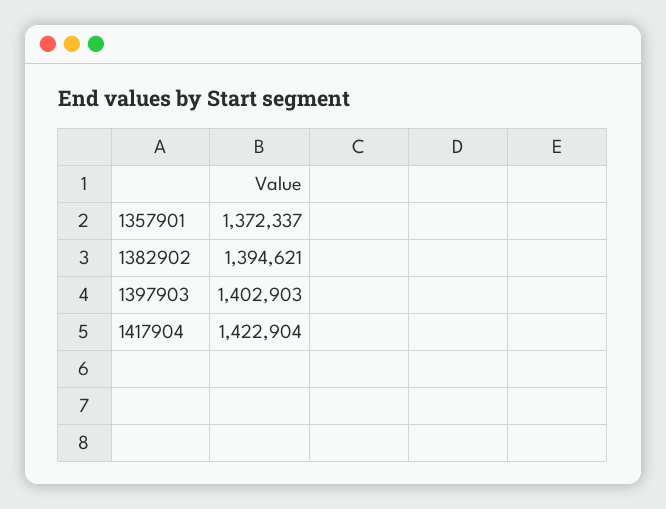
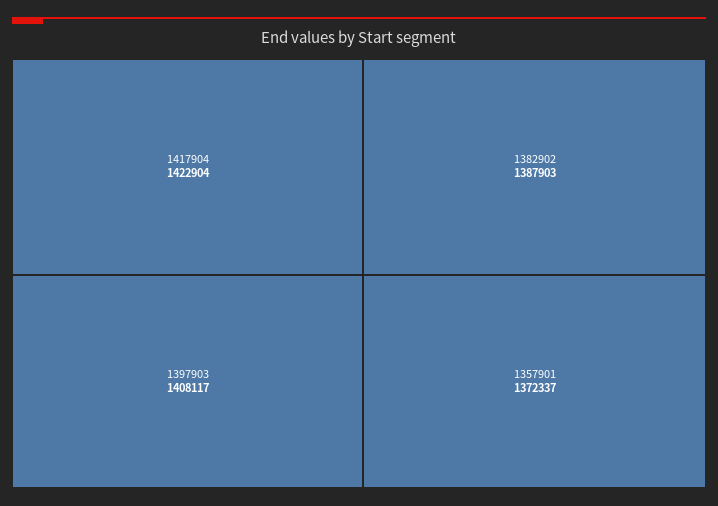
1382902: 1394621 -> 1387903
1397903: 1402903 -> 1408117

